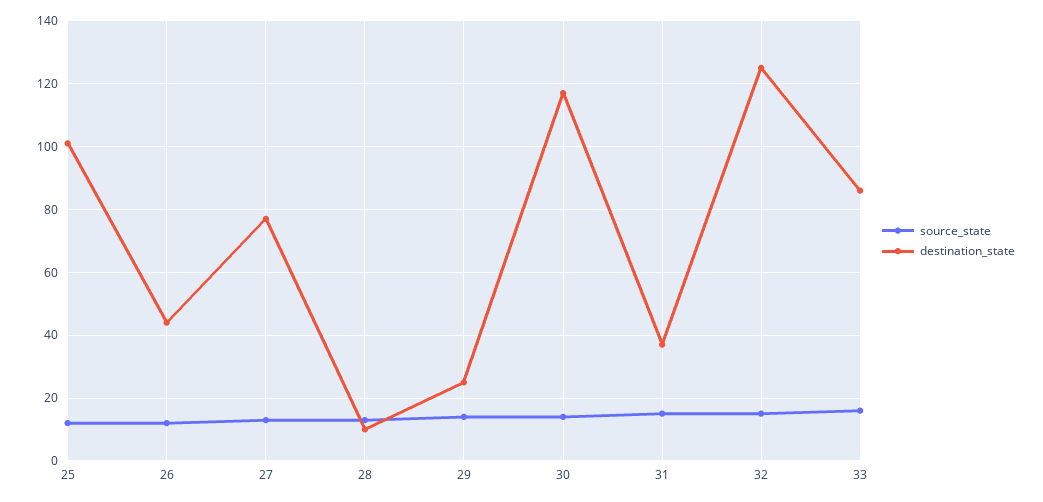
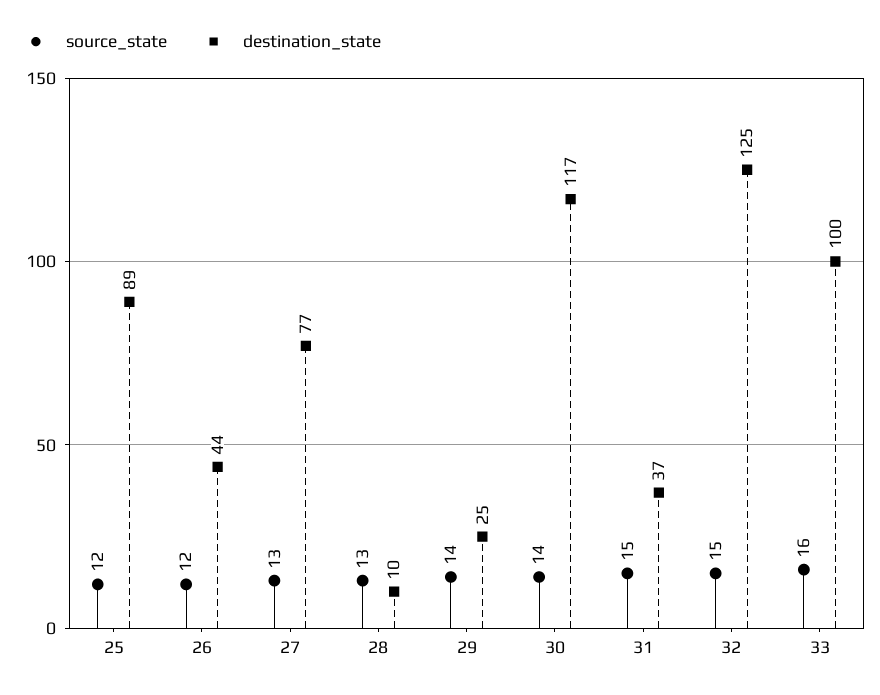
destination_state, 25: 100 -> 89
destination_state, 33: 85 -> 100

